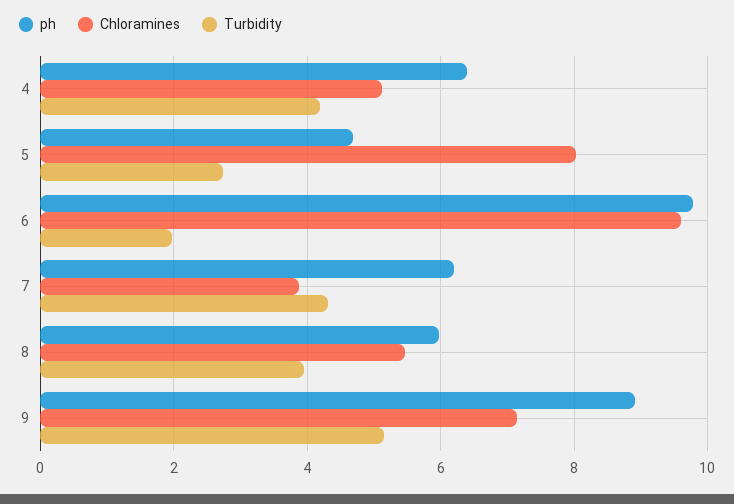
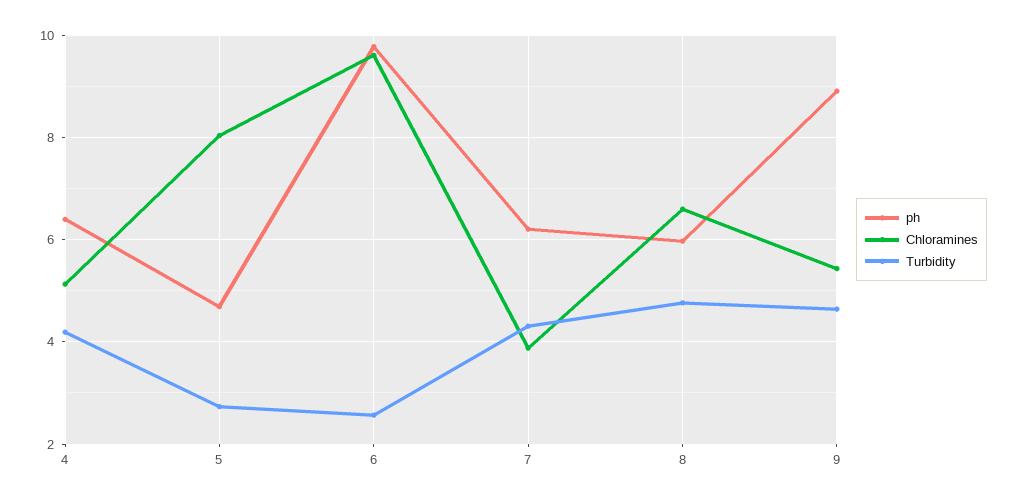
Turbidity, 6: 2 -> 2.6
Chloramines, 8: 5.4 -> 6.6
Turbidity, 8: 4 -> 4.8
Chloramines, 9: 7.2 -> 5.4
Turbidity, 9: 5.2 -> 4.6

